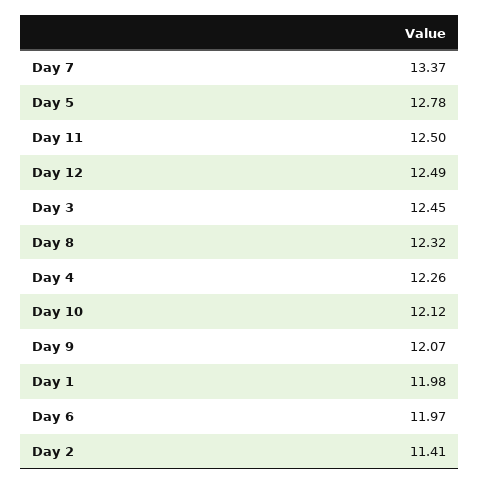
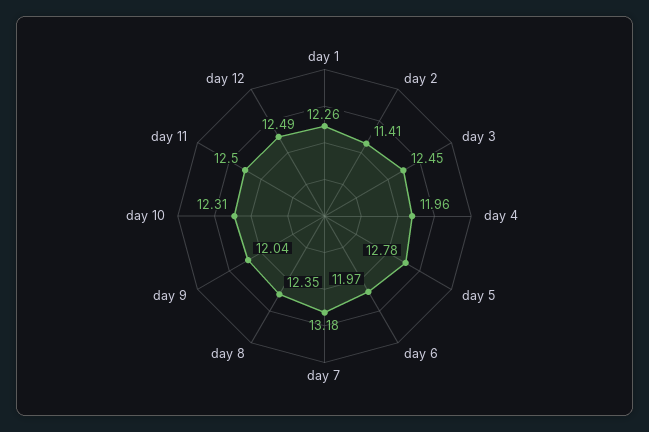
Day 7: 13.37 -> 13.18
Day 8: 12.32 -> 12.35
Day 4: 12.26 -> 11.96
Day 10: 12.12 -> 12.31
Day 9: 12.07 -> 12.04
Day 1: 11.98 -> 12.26

